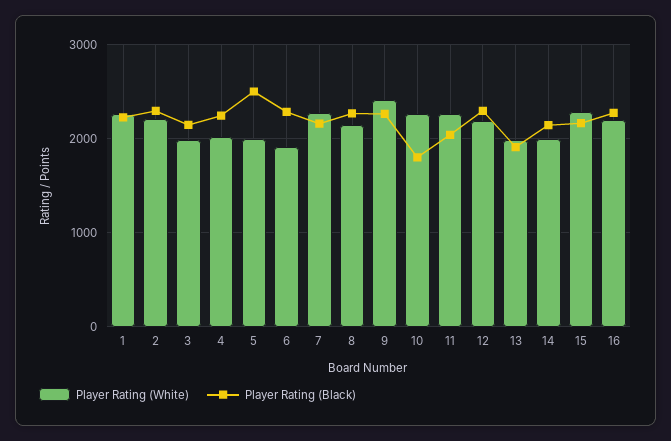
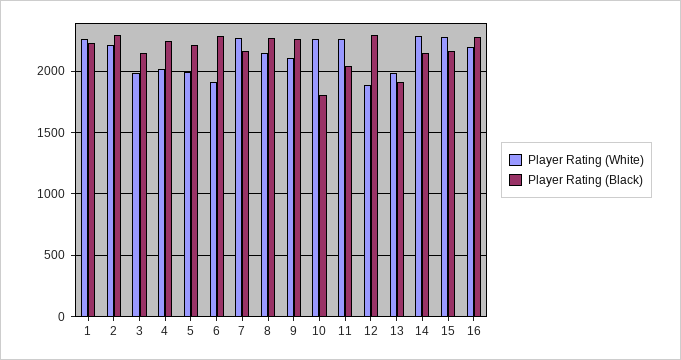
Player Rating (Black), 5: 2500 -> 2200
Player Rating (White), 9: 2400 -> 2100
Player Rating (White), 12: 2200 -> 1900
Player Rating (White), 14: 2000 -> 2300

